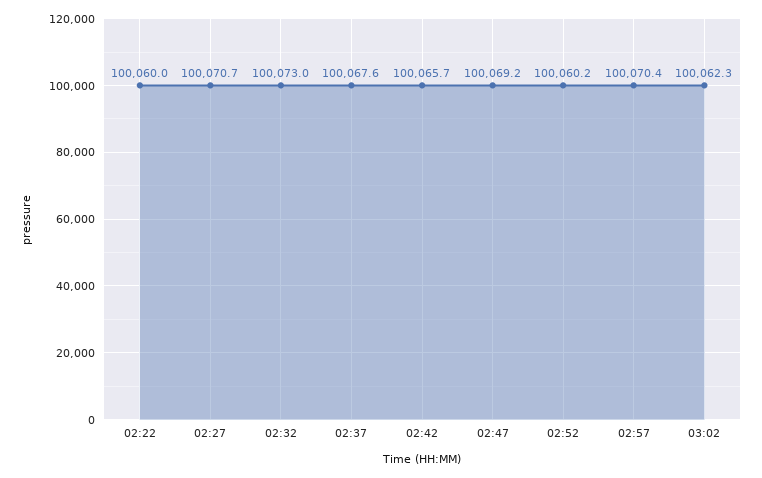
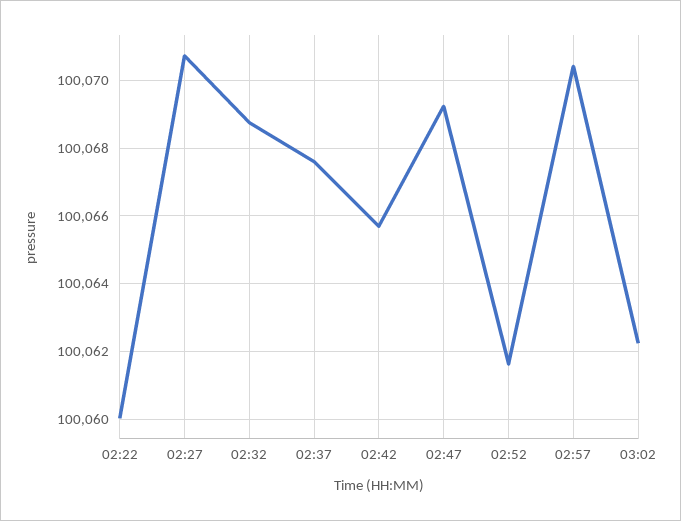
02:32: 100073 -> 100068.8
02:52: 100060.2 -> 100061.6

